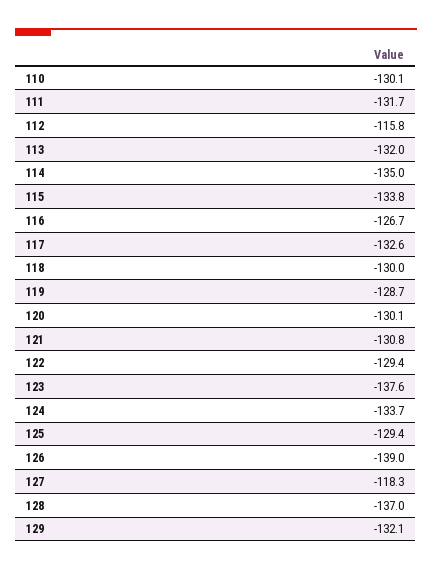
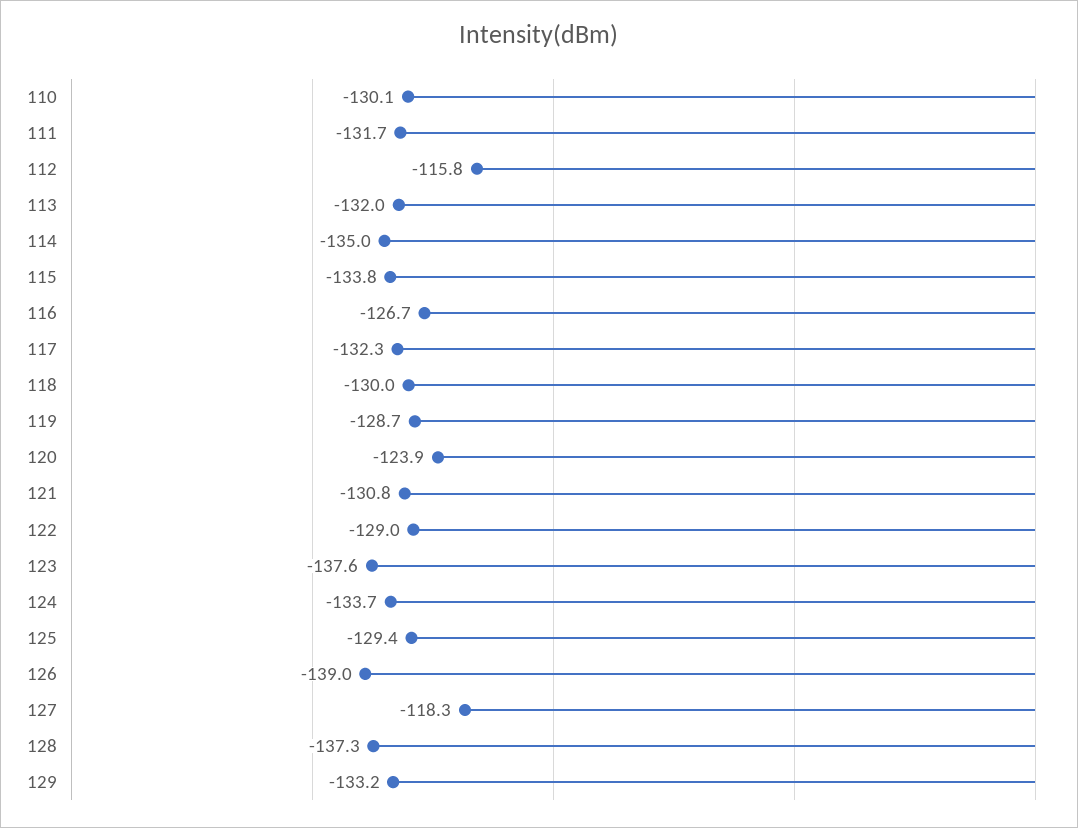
117: -132.6 -> -132.3
120: -130.1 -> -123.9
122: -129.4 -> -129
128: -137 -> -137.3
129: -132.1 -> -133.2

